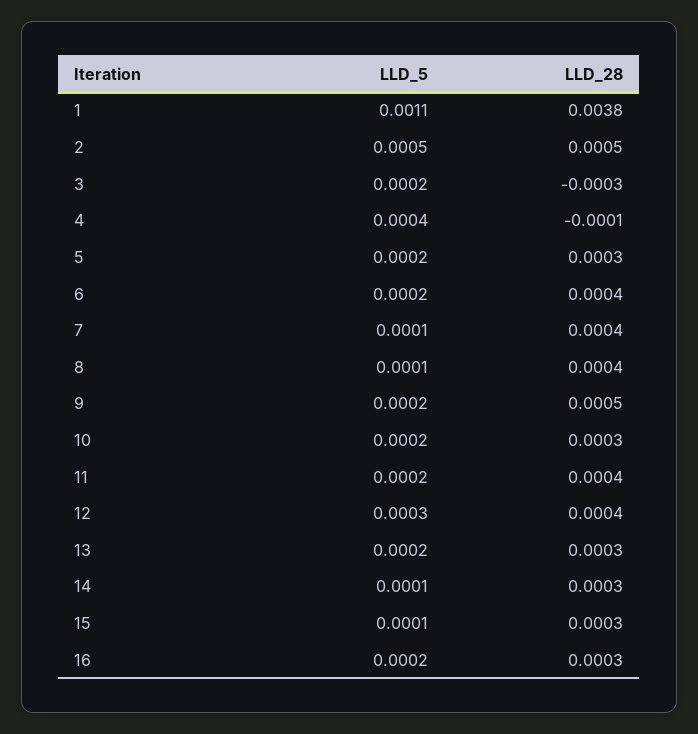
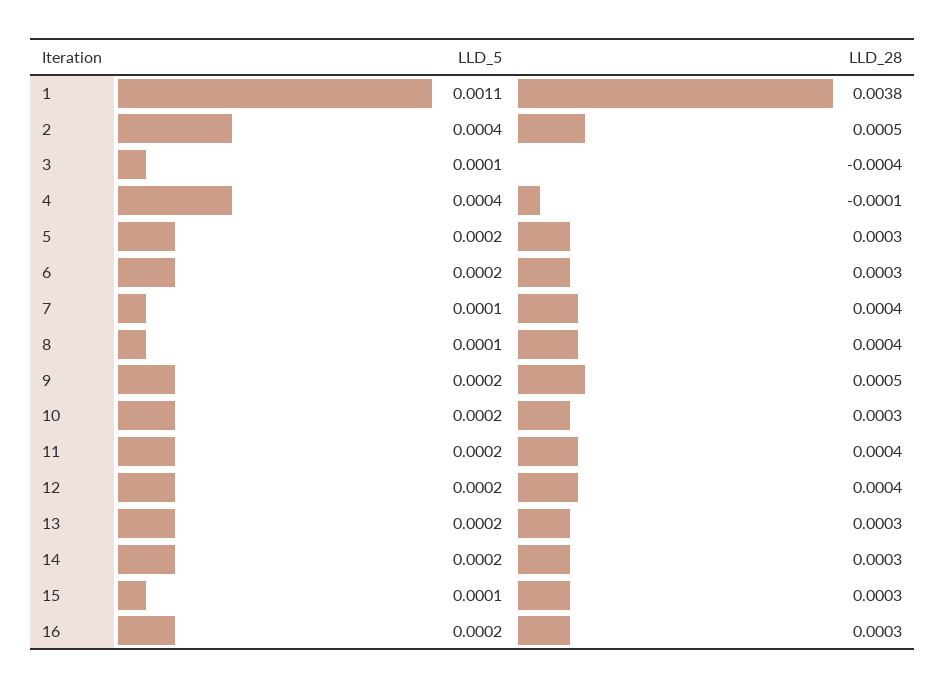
LLD_5, 2: 0.0005 -> 0.0004
LLD_5, 3: 0.0002 -> 0.0001
LLD_28, 3: -0.0003 -> -0.0004
LLD_28, 6: 0.0004 -> 0.0003
LLD_5, 12: 0.0003 -> 0.0002
LLD_5, 14: 0.0001 -> 0.0002

